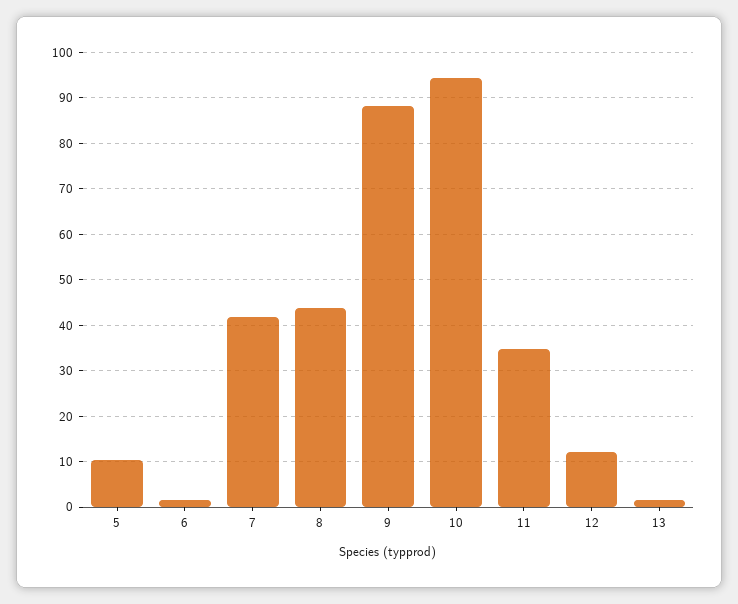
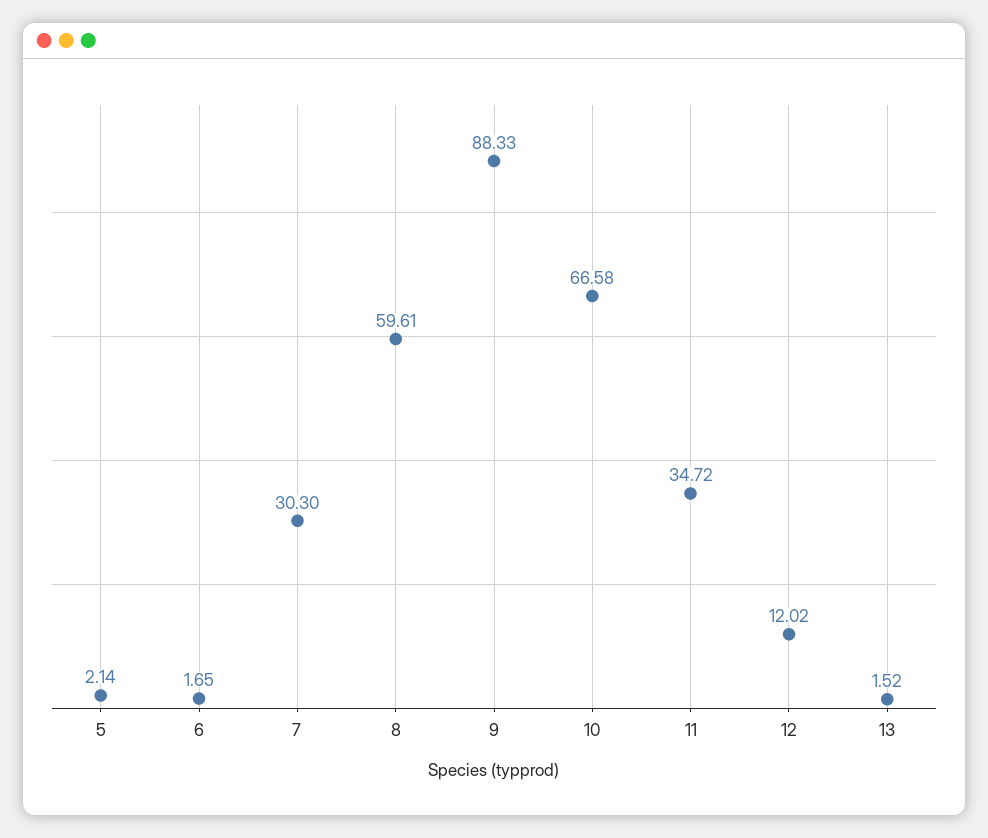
5: 10 -> 2.14
7: 42 -> 30.3
8: 44 -> 59.61
10: 94 -> 66.58

